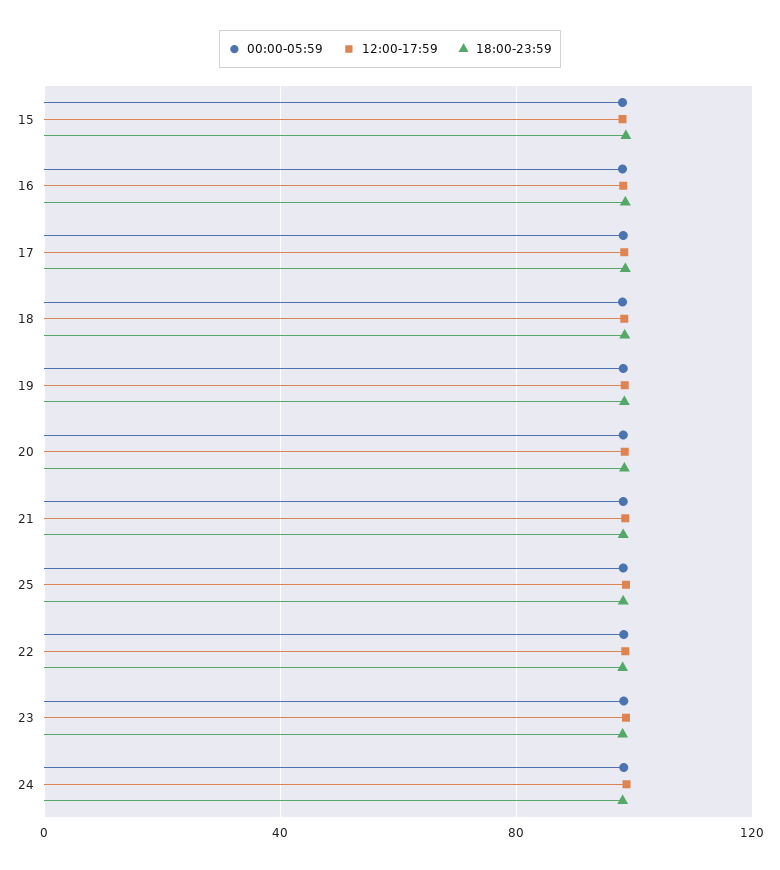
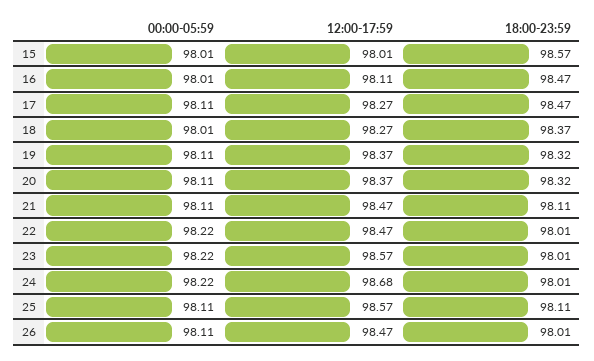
00:00-05:59, 26: none -> 98.11
12:00-17:59, 26: none -> 98.47
18:00-23:59, 26: none -> 98.01

